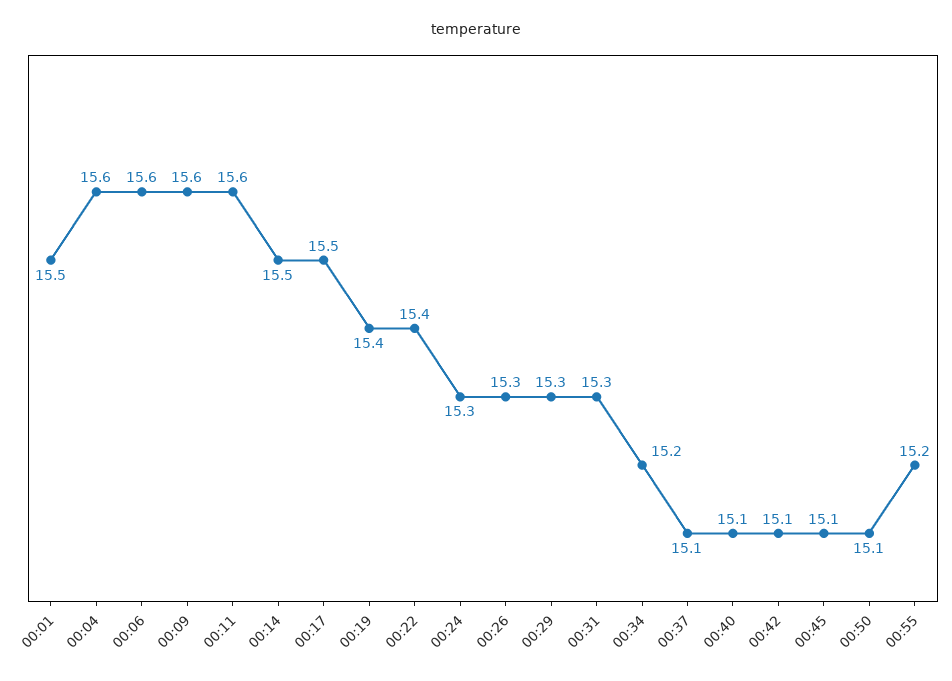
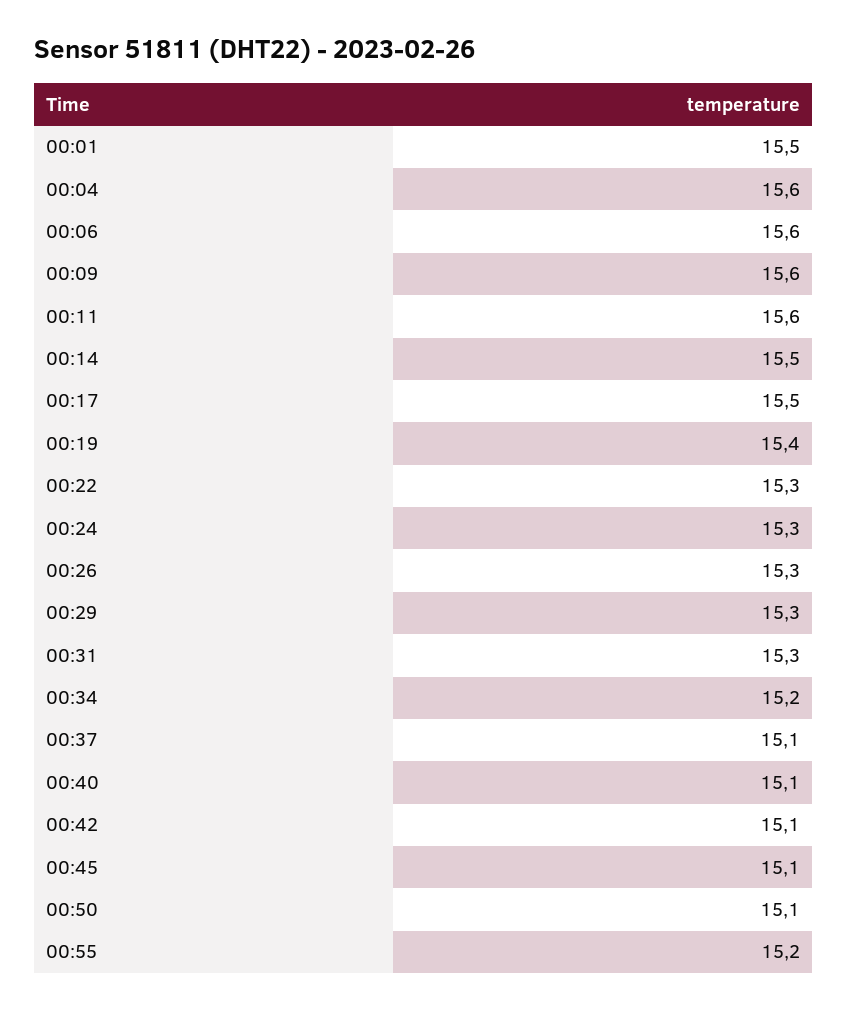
00:22: 15.4 -> 15.3

